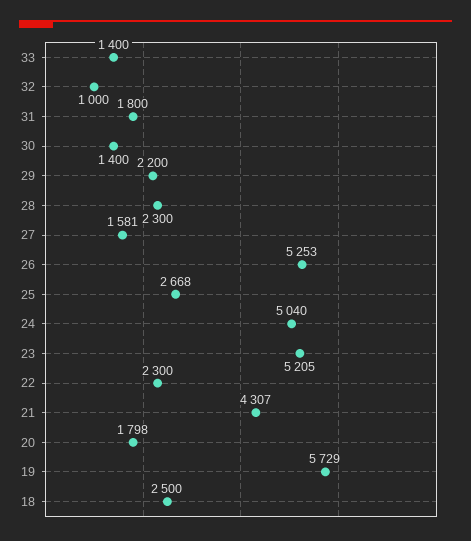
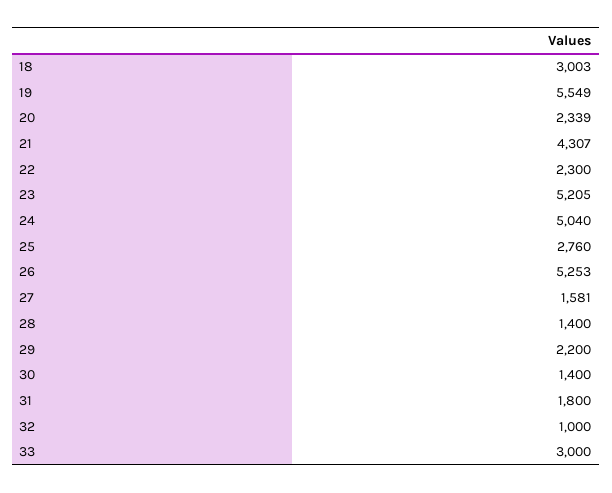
33: 1400 -> 3000
28: 2300 -> 1400
25: 2668 -> 2760
20: 1798 -> 2339
19: 5729 -> 5549
18: 2500 -> 3003

